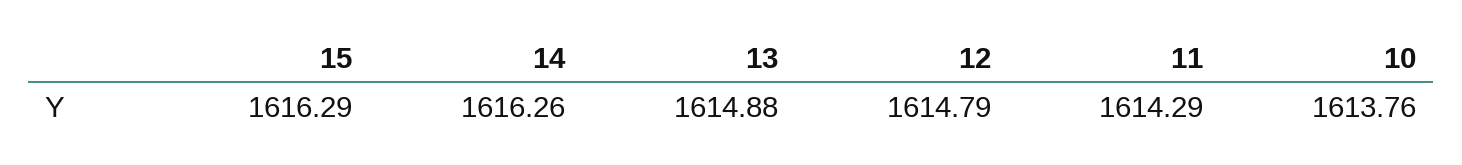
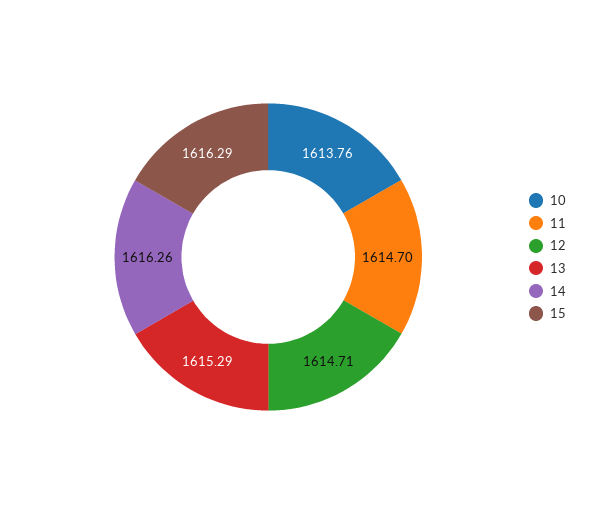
13: 1614.88 -> 1615.29
12: 1614.79 -> 1614.71
11: 1614.29 -> 1614.7

